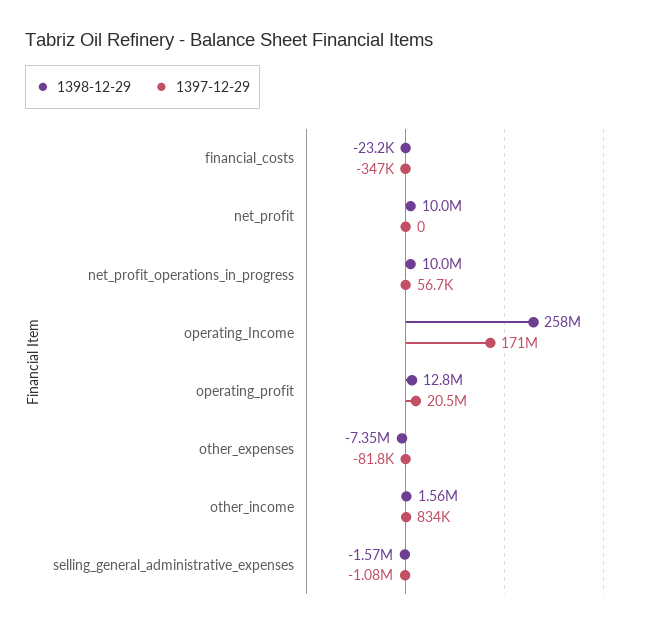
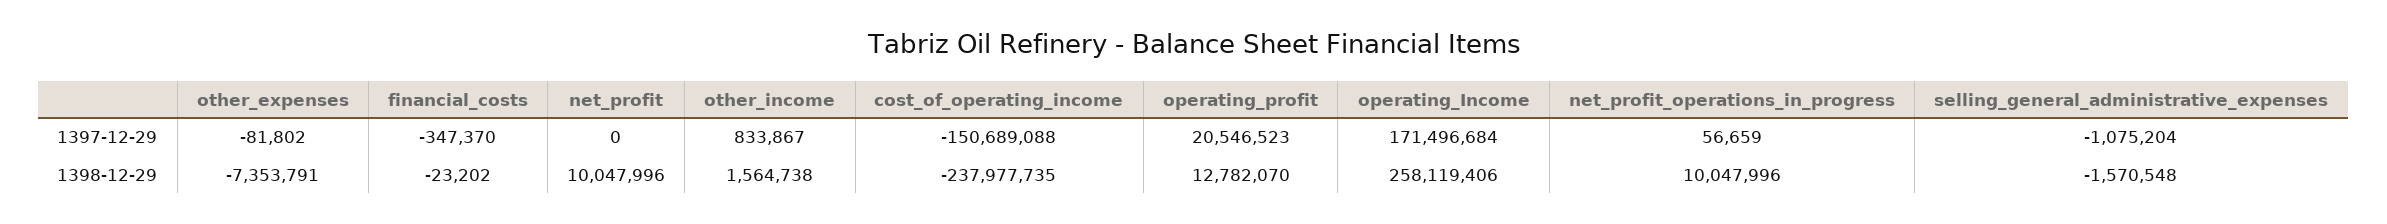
1397-12-29, cost_of_operating_income: none -> -150689088
1398-12-29, cost_of_operating_income: none -> -237977735

